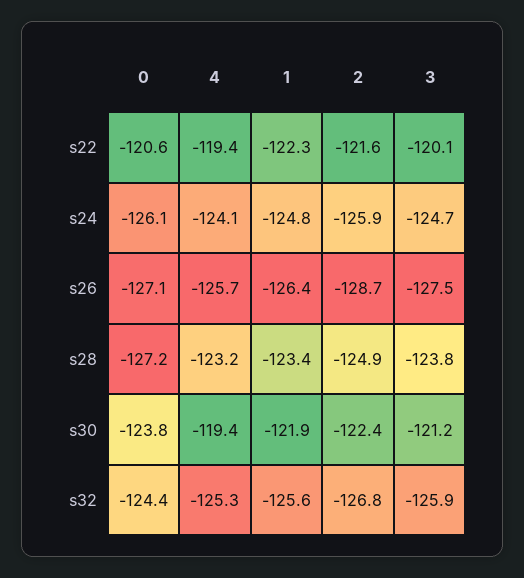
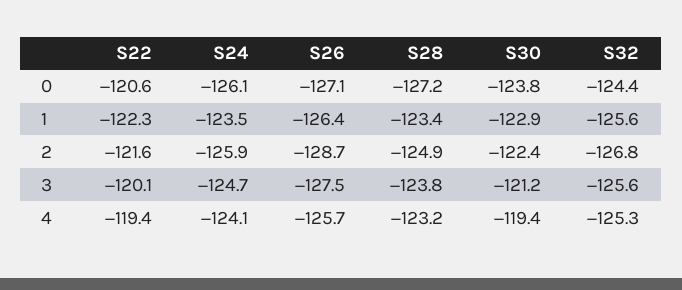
1, s24: -124.8 -> -123.5
1, s30: -121.9 -> -122.9
3, s32: -125.9 -> -125.6

